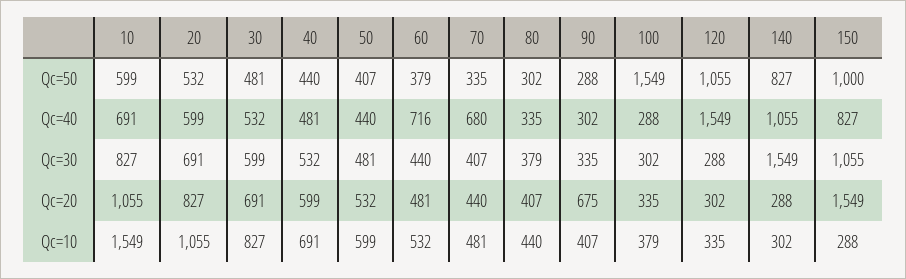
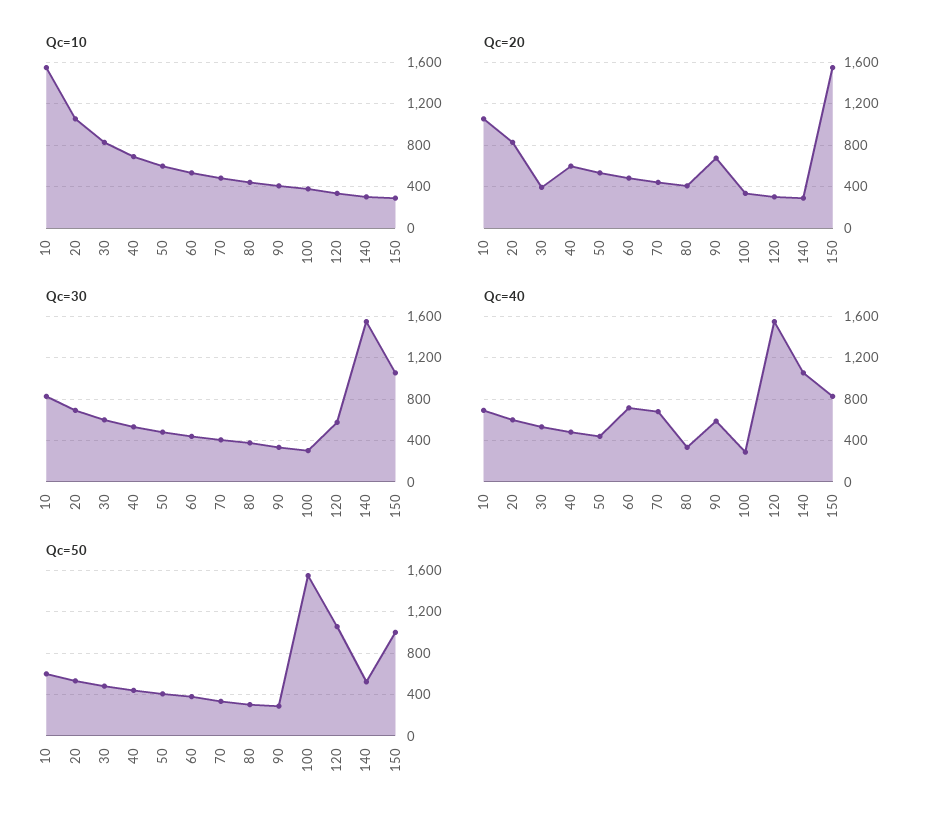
Qc=50, 140: 827 -> 500
Qc=40, 90: 302 -> 600
Qc=30, 120: 288 -> 600
Qc=20, 30: 691 -> 400

